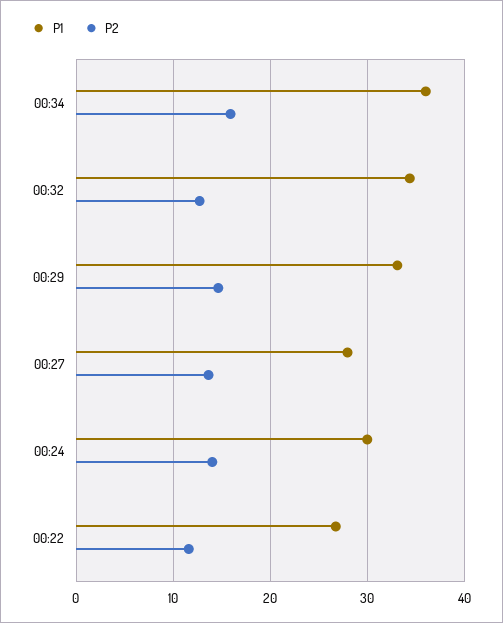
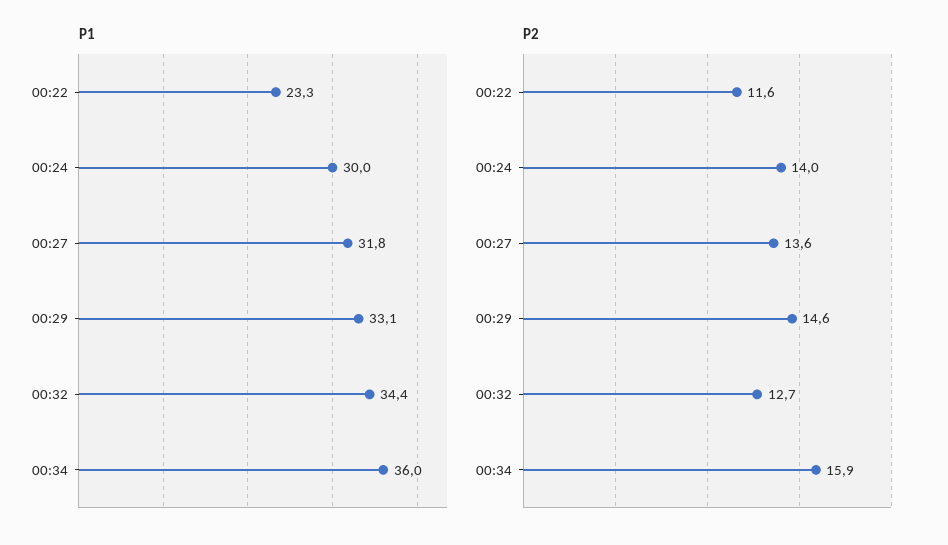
P1, 00:27: 28 -> 31.8
P1, 00:22: 27 -> 23.3

